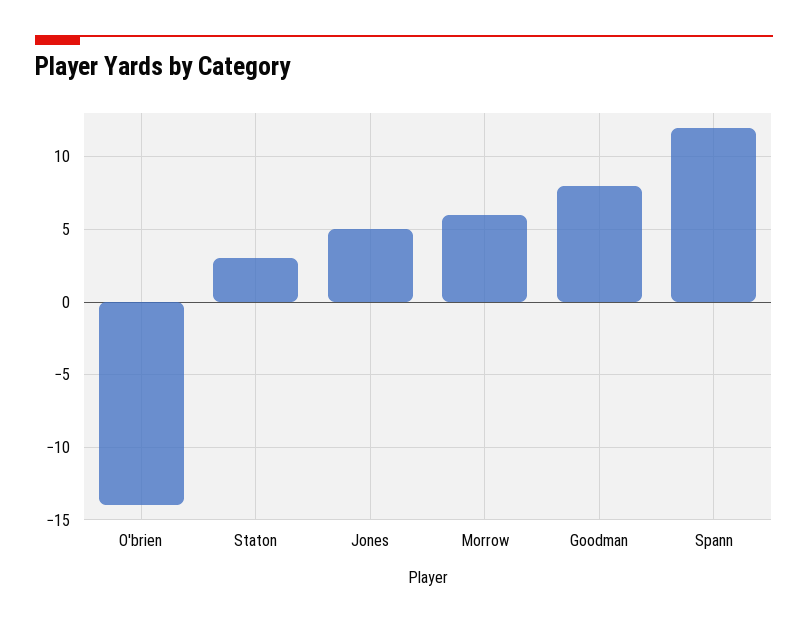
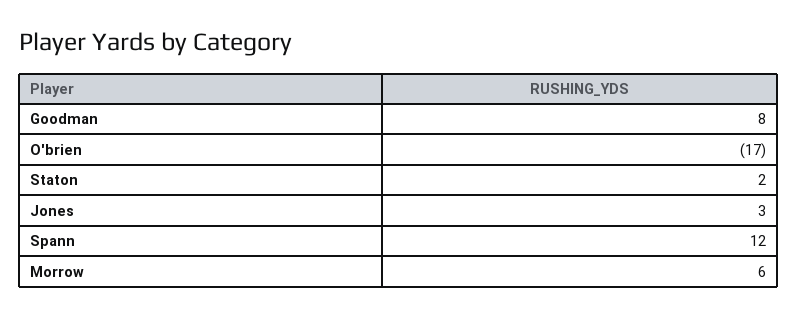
O'brien: -14 -> -17
Staton: 3 -> 2
Jones: 5 -> 3

